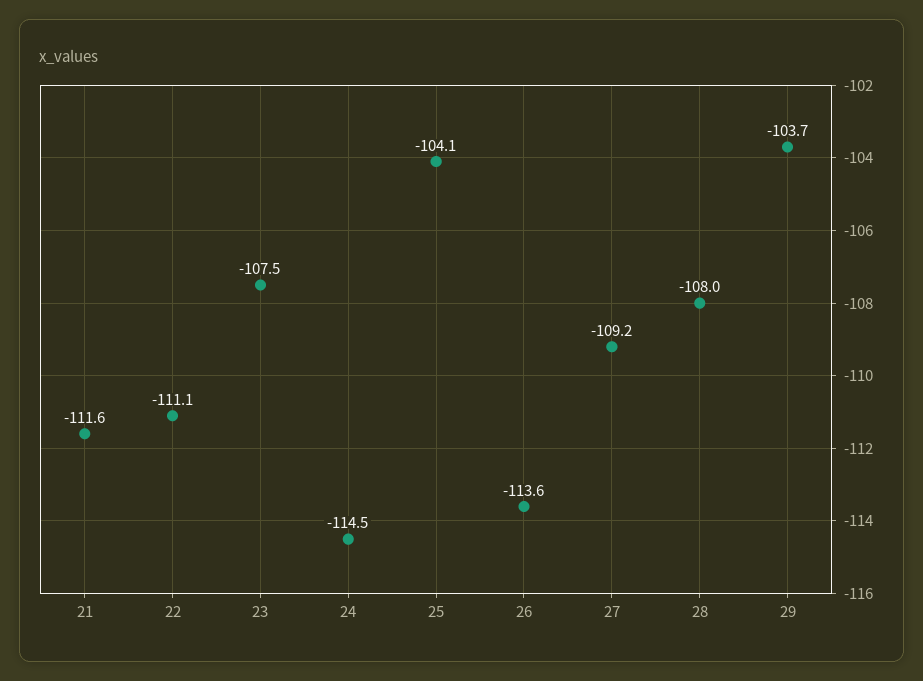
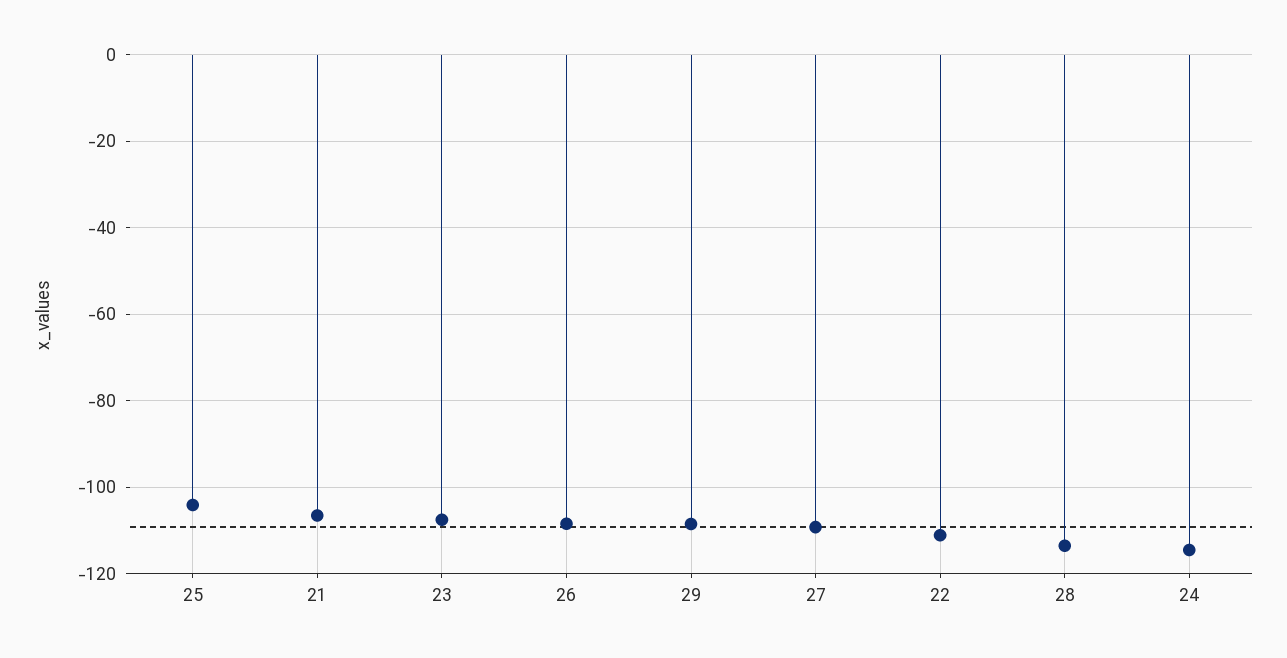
21: -111.6 -> -106
26: -113.6 -> -108
28: -108 -> -114
29: -103.7 -> -108

